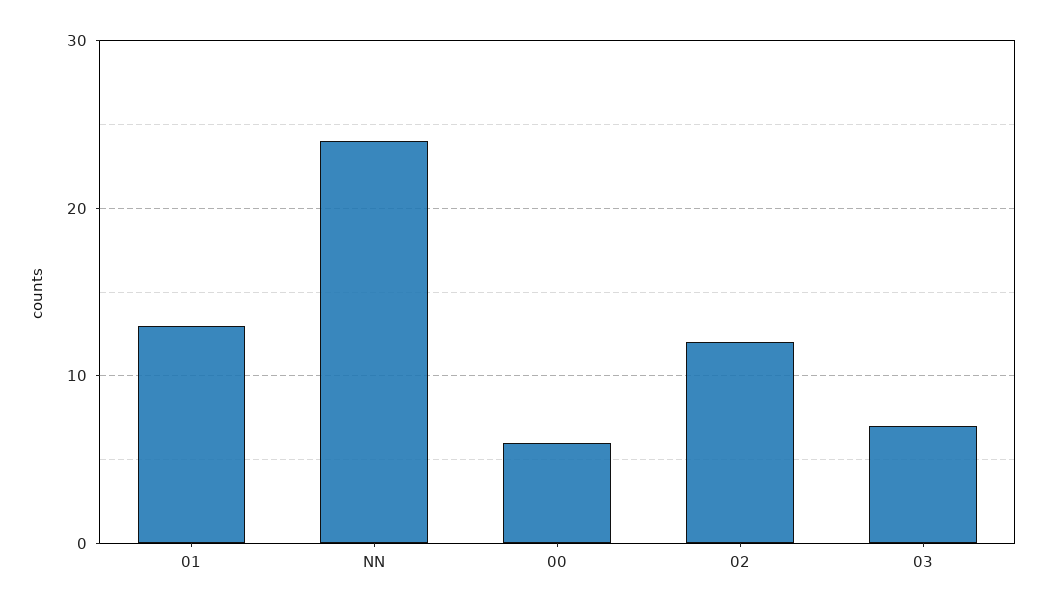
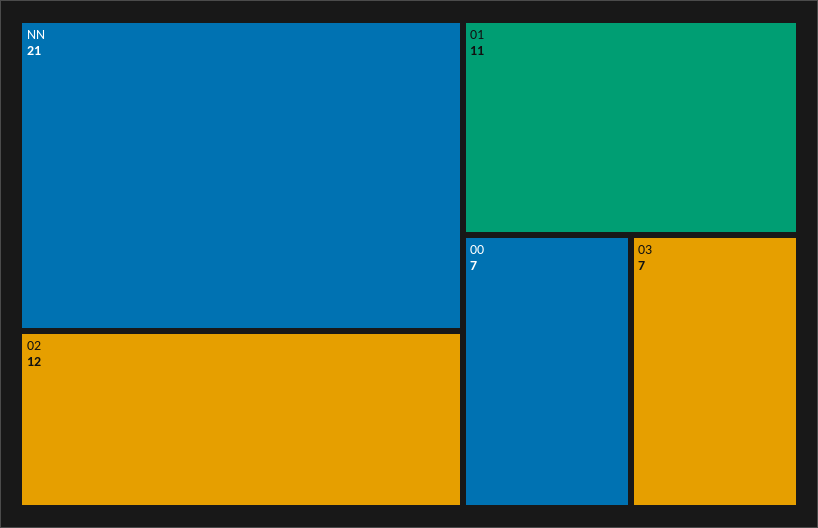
01: 13 -> 11
NN: 24 -> 21
00: 6 -> 7

